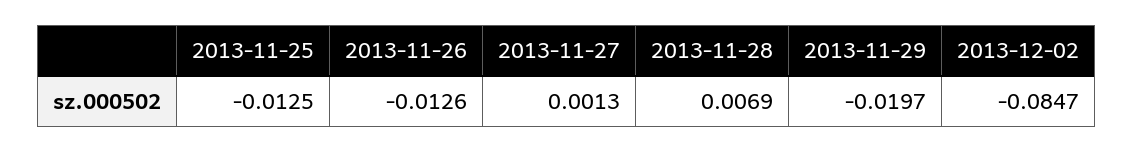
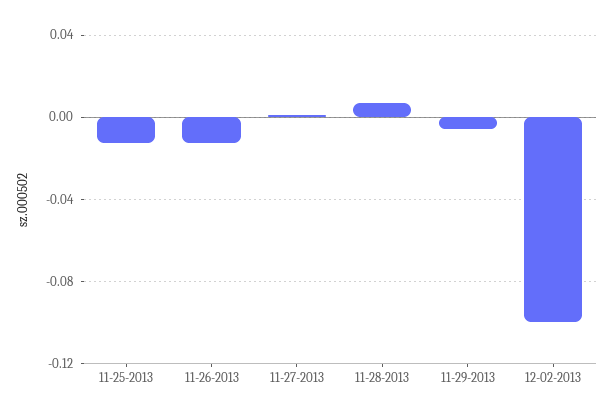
2013-11-29: -0.0197 -> -0.005
2013-12-02: -0.0847 -> -0.1

